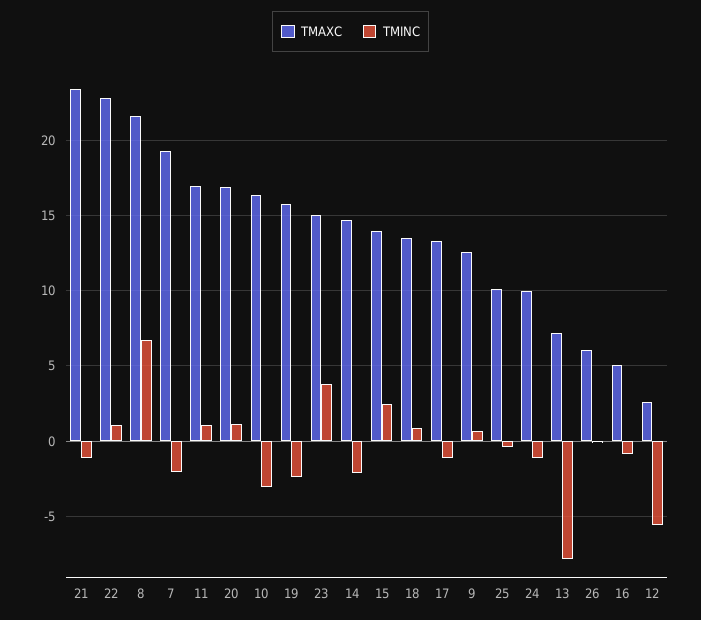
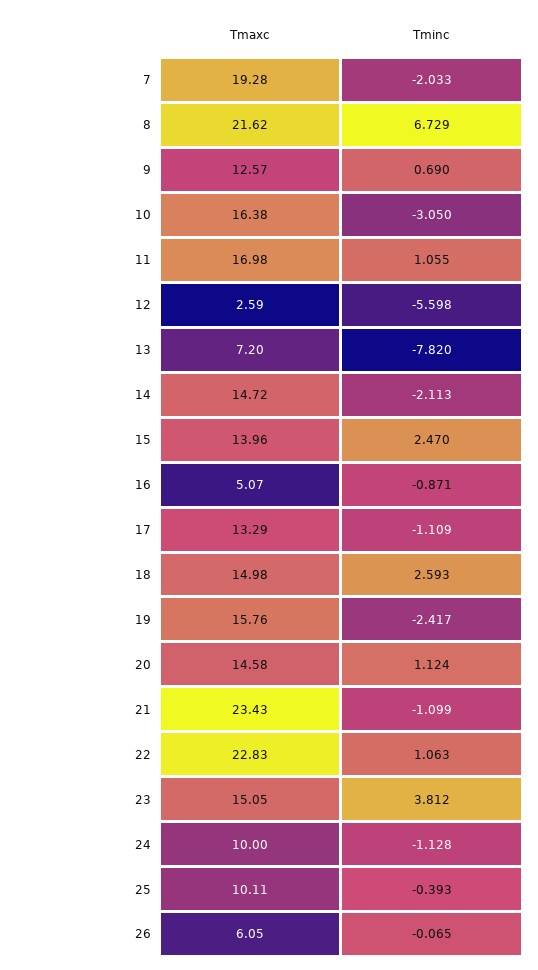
TMAXC, 20: 17 -> 14.58
TMAXC, 18: 13.5 -> 14.98
TMINC, 18: 1 -> 2.593

